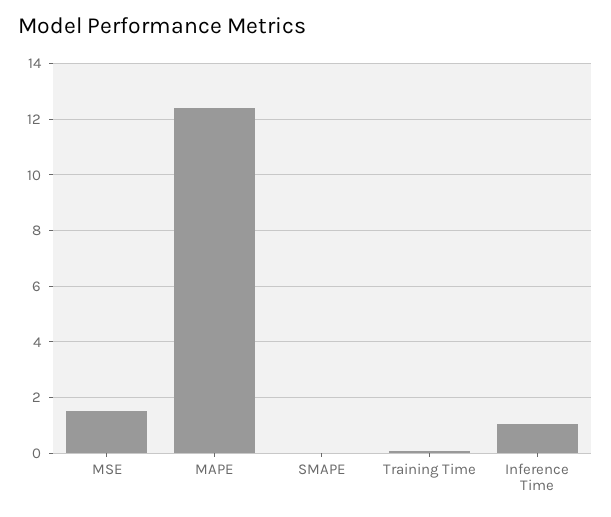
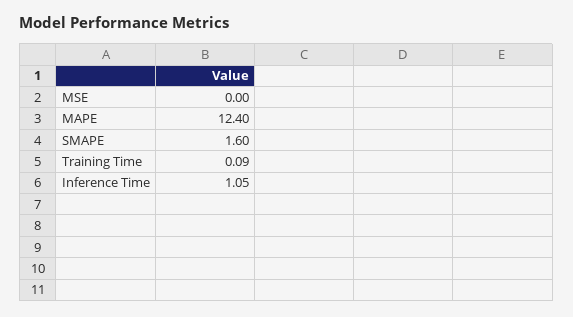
MSE: 1.5 -> 0
SMAPE: 0 -> 1.6

